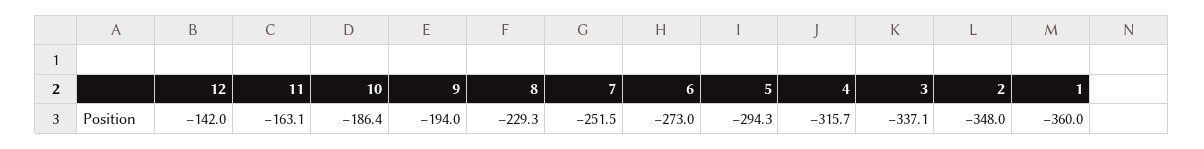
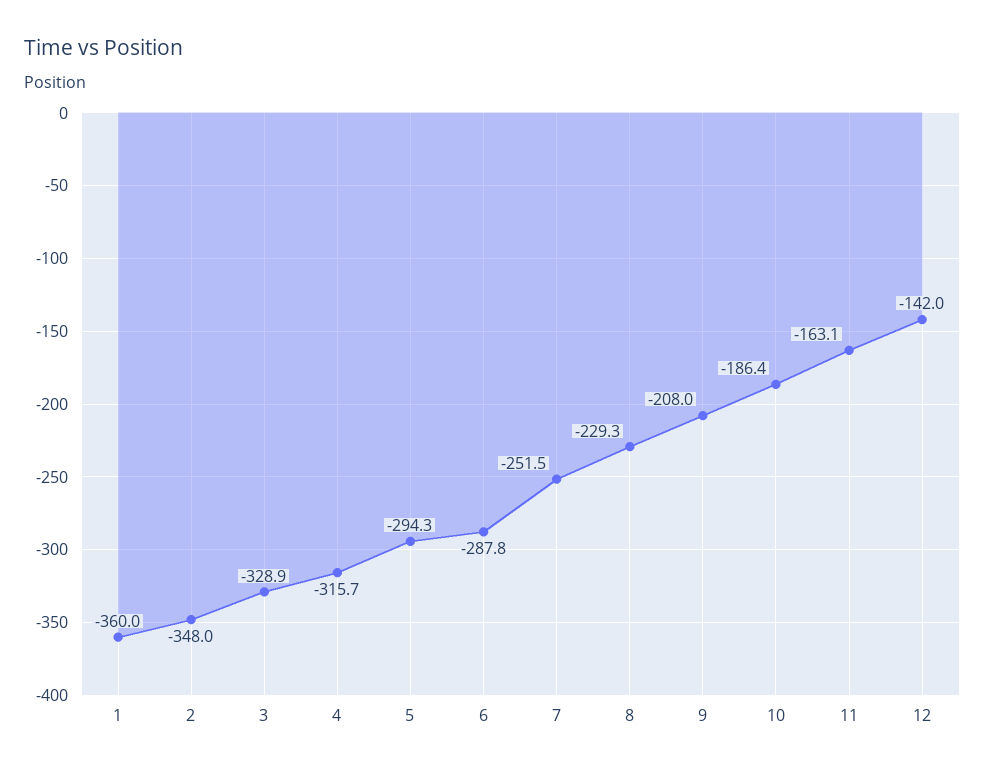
9: -194 -> -208
6: -273 -> -287.8
3: -337.1 -> -328.9

